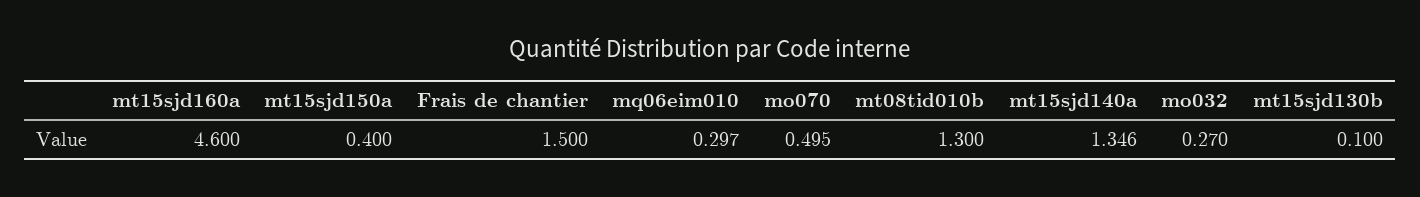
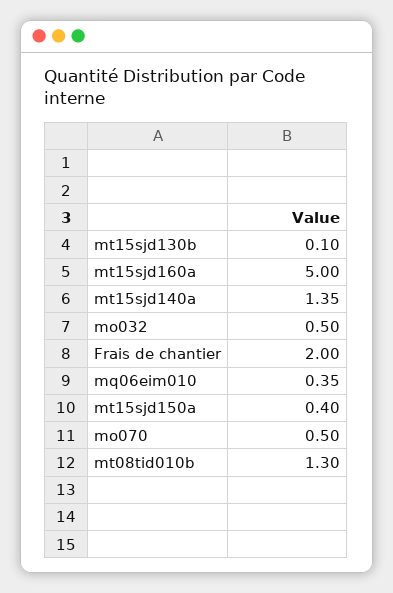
mt15sjd160a: 4.6 -> 5
Frais de chantier: 1.5 -> 2
mq06eim010: 0.297 -> 0.35
mo032: 0.27 -> 0.5

